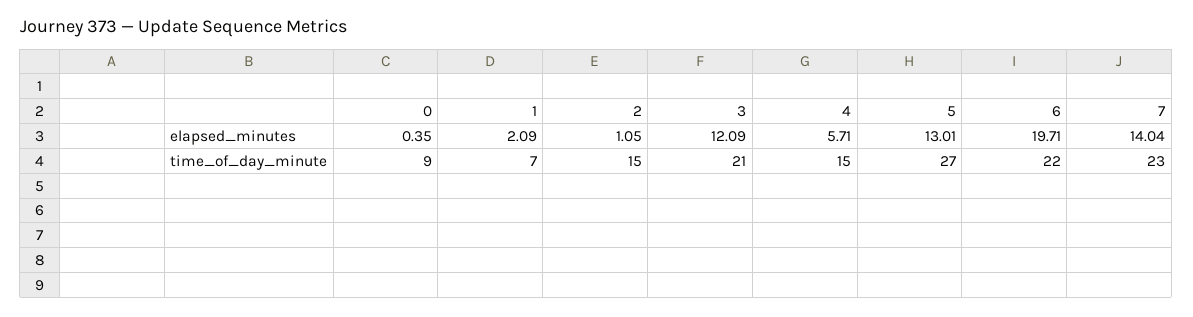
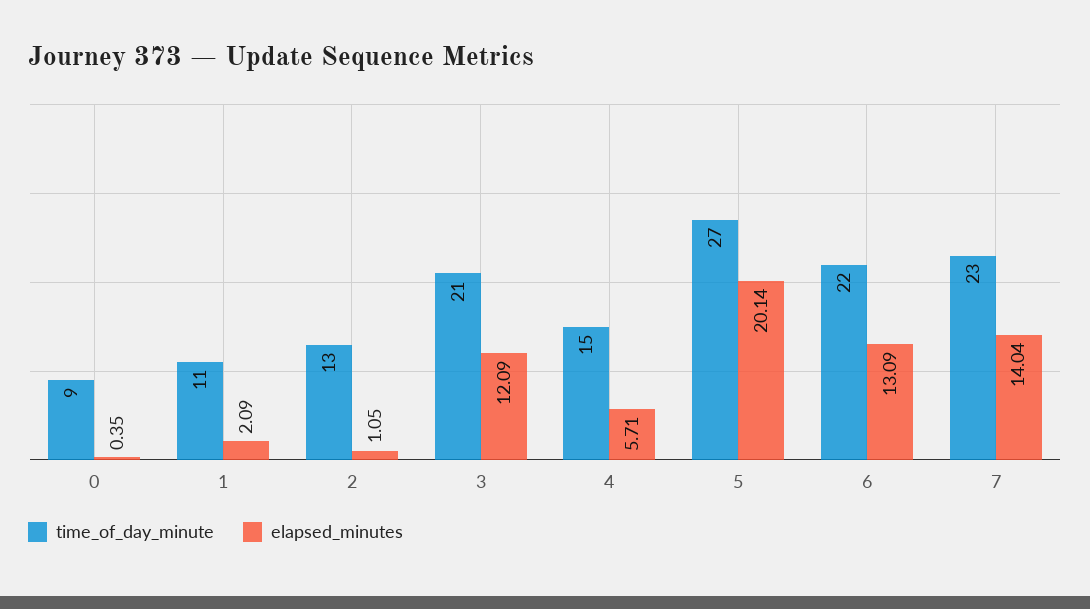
elapsed_minutes, 5: 13.01 -> 20.14
elapsed_minutes, 6: 19.71 -> 13.09
time_of_day_minute, 1: 7 -> 11
time_of_day_minute, 2: 15 -> 13

